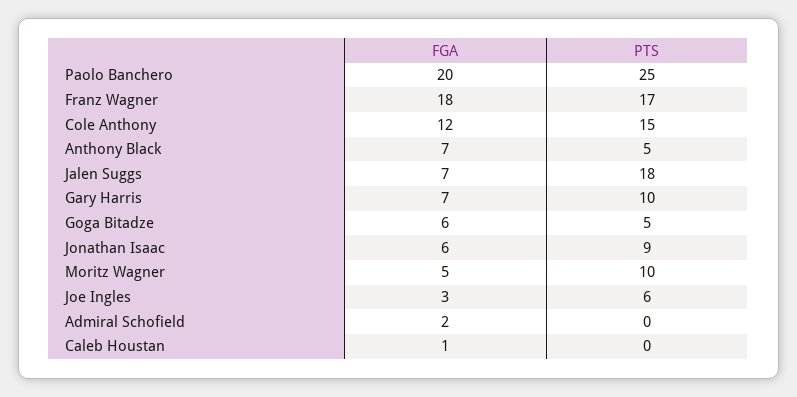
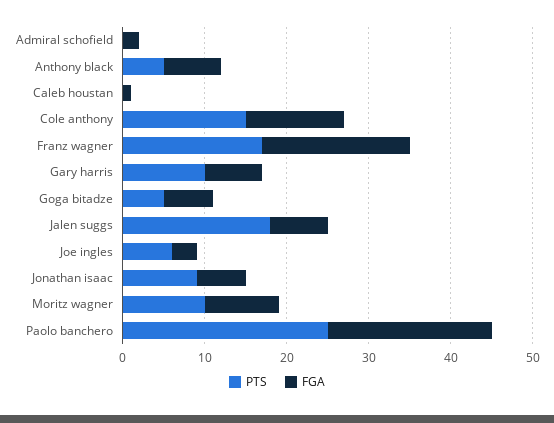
FGA, Moritz Wagner: 5 -> 9

